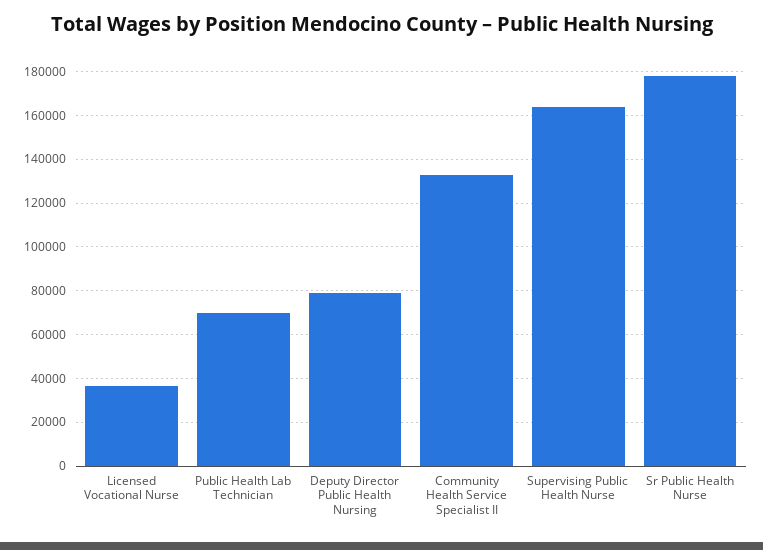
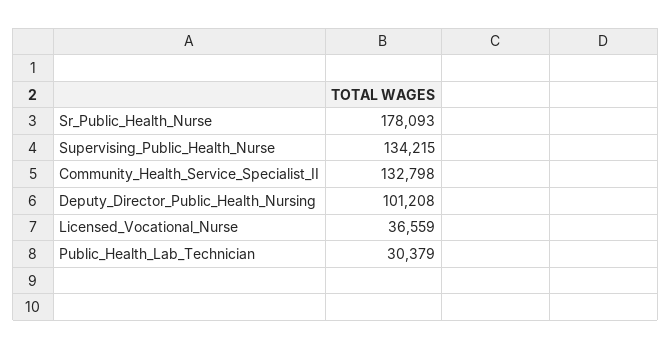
Public Health Lab Technician: 70000 -> 30379
Deputy Director Public Health Nursing: 80000 -> 101208
Supervising Public Health Nurse: 165000 -> 134215

